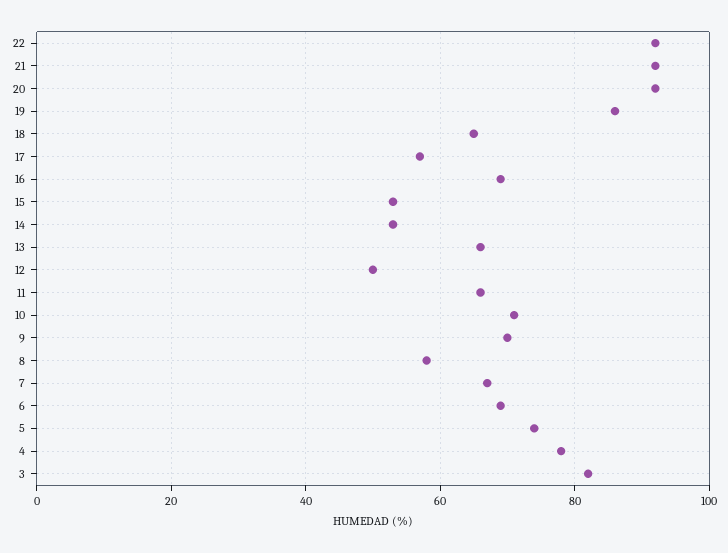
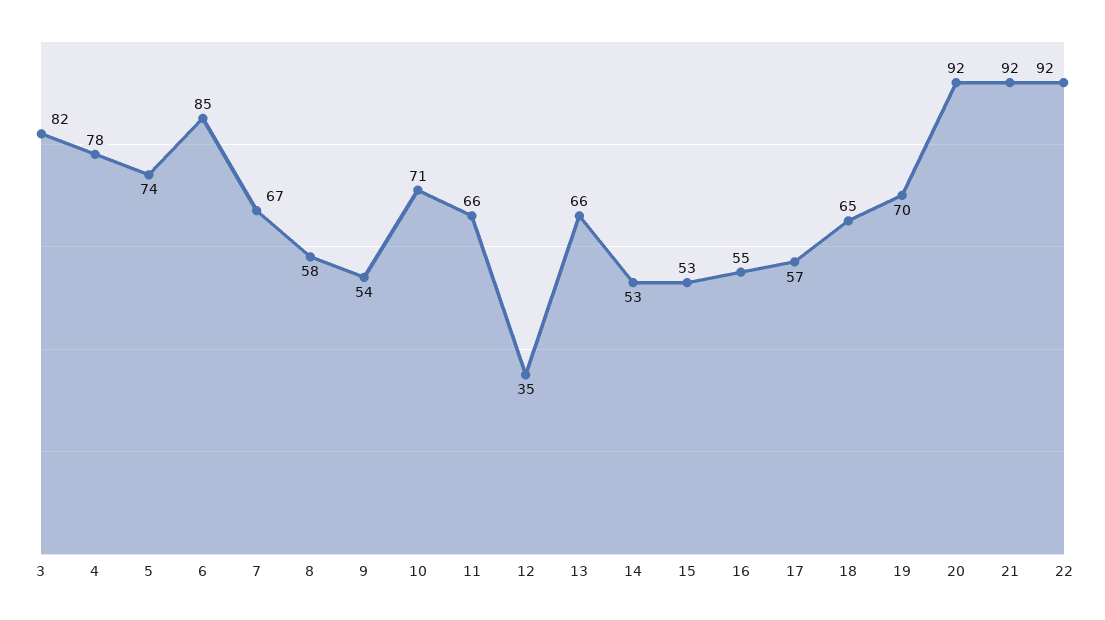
19: 85 -> 70
16: 70 -> 55
12: 50 -> 35
9: 70 -> 54
6: 70 -> 85

